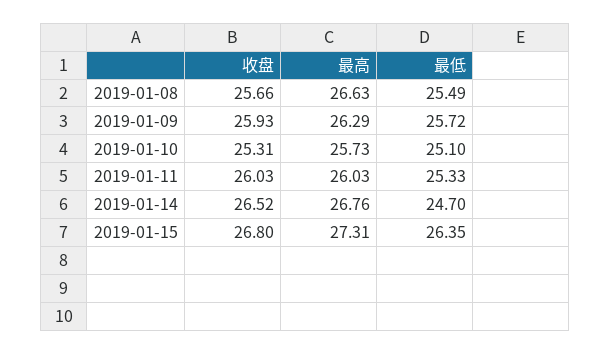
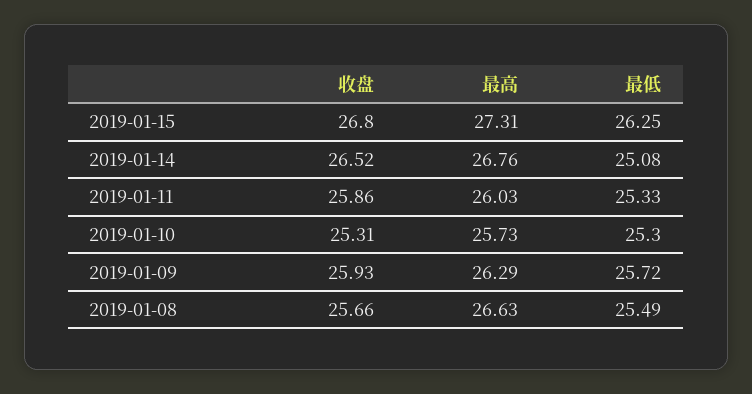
最低, 2019-01-10: 25.1 -> 25.3
收盘, 2019-01-11: 26.03 -> 25.86
最低, 2019-01-14: 24.7 -> 25.08
最低, 2019-01-15: 26.35 -> 26.25

